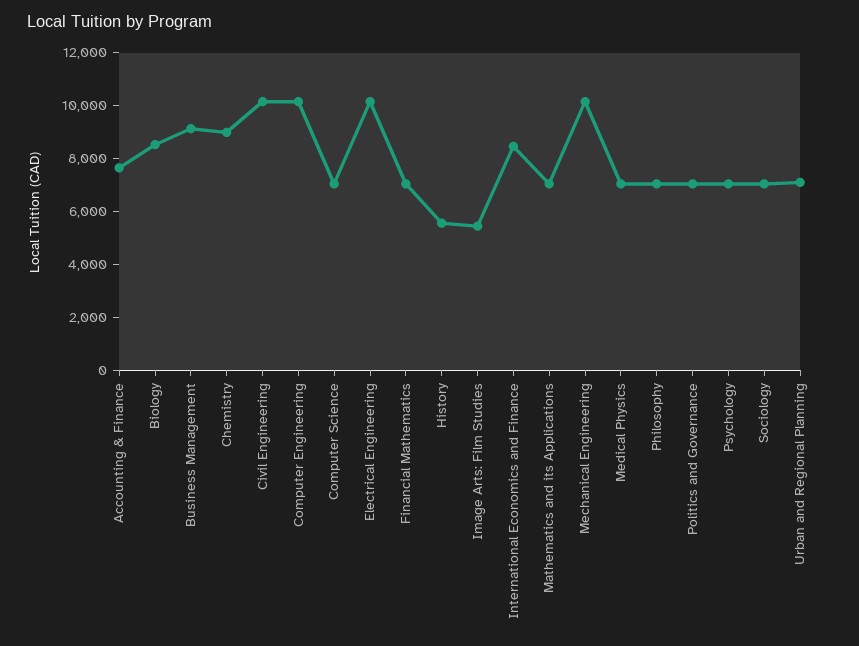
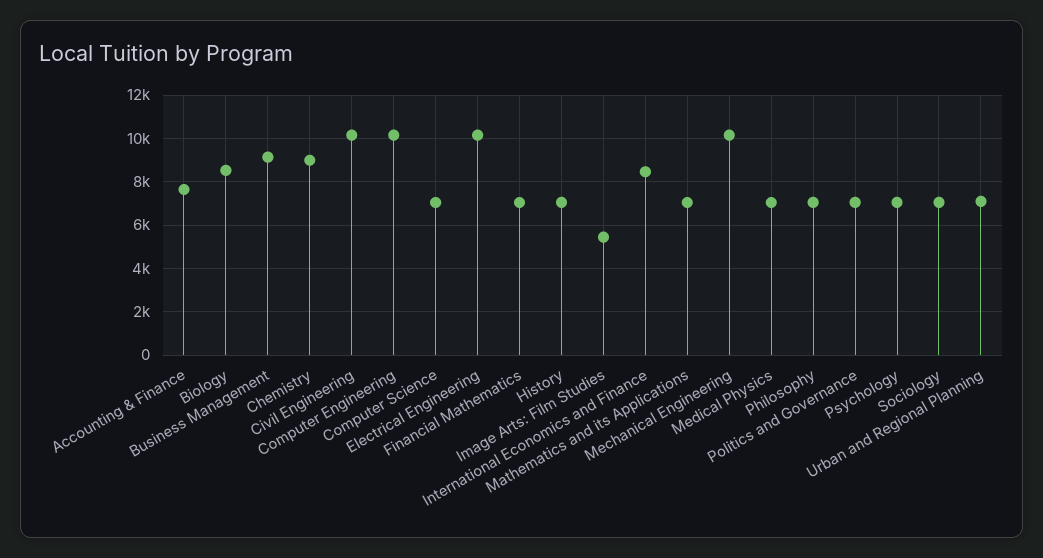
History: 5500 -> 7000

